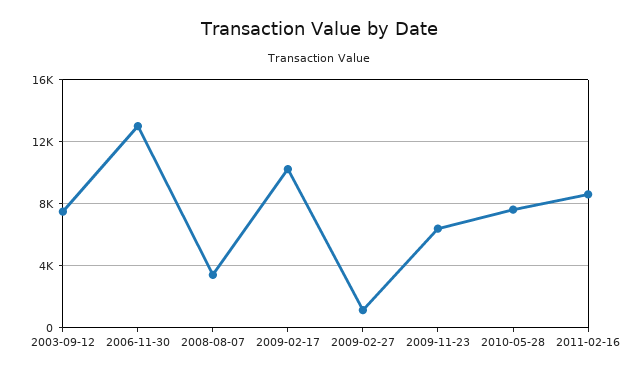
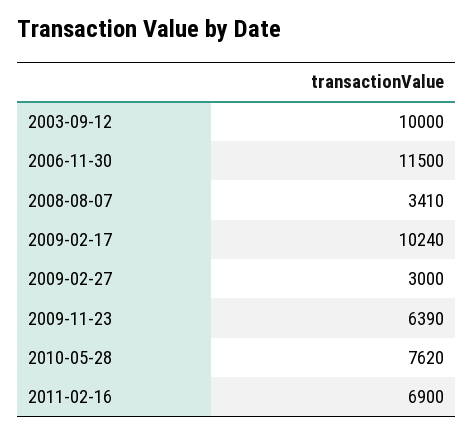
2003-09-12: 7500 -> 10000
2006-11-30: 13000 -> 11500
2009-02-27: 1000 -> 3000
2011-02-16: 8500 -> 6900

